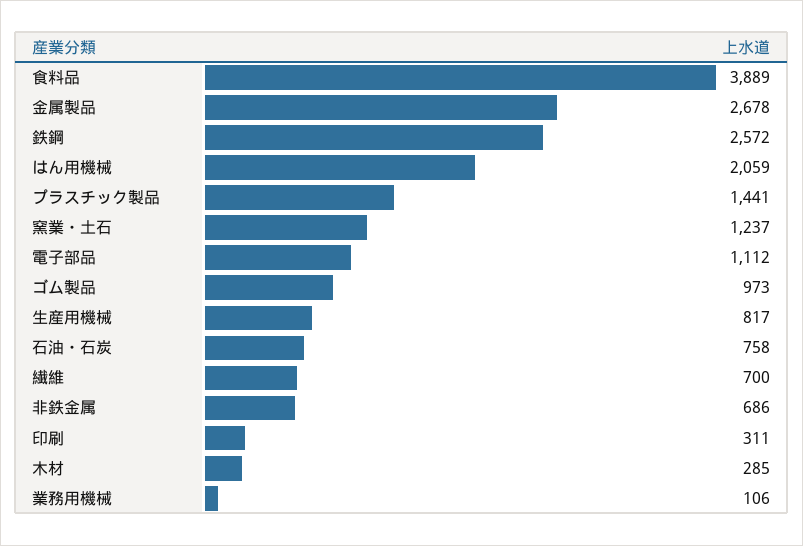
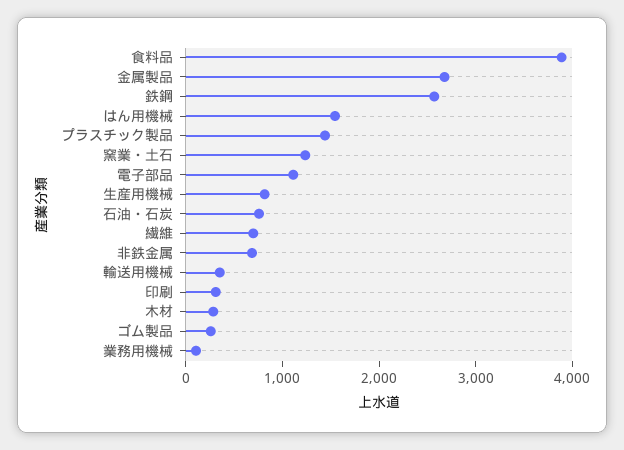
はん用機械: 2059 -> 1600
ゴム製品: 973 -> 200
輸送用機械: none -> 400

